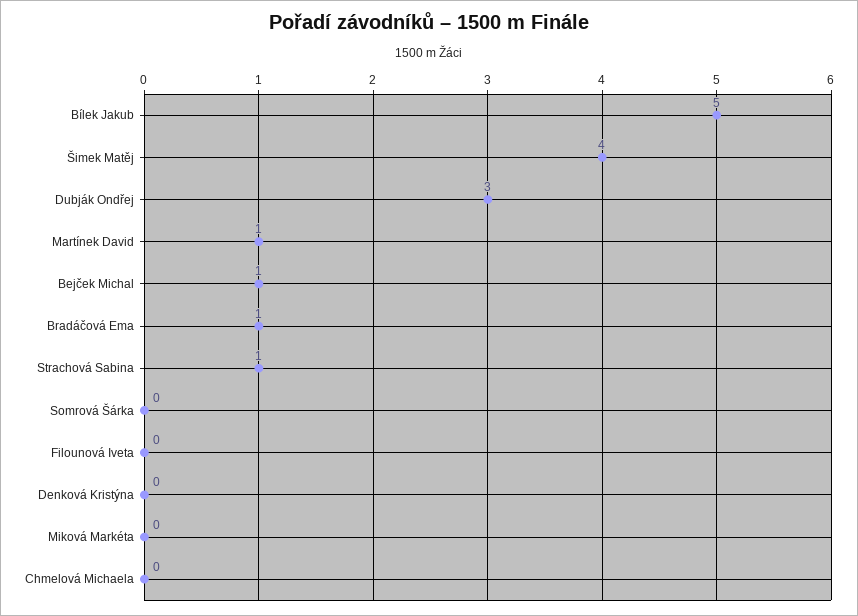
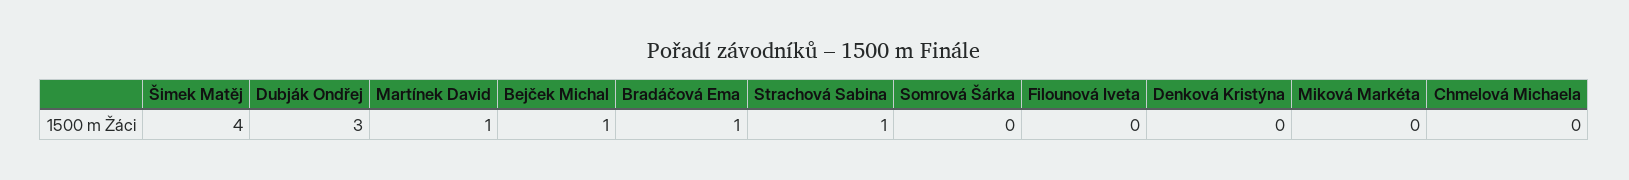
Bílek Jakub: 5 -> none

